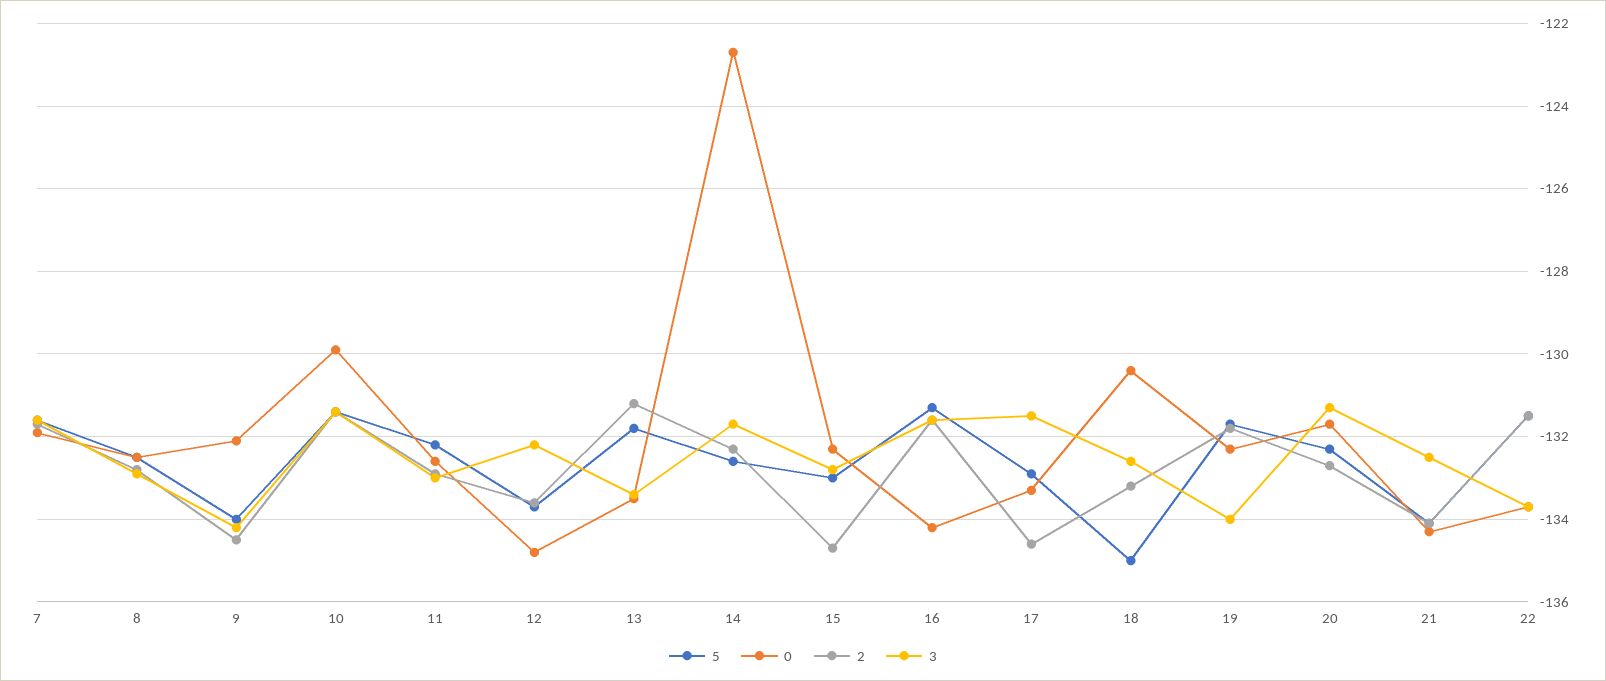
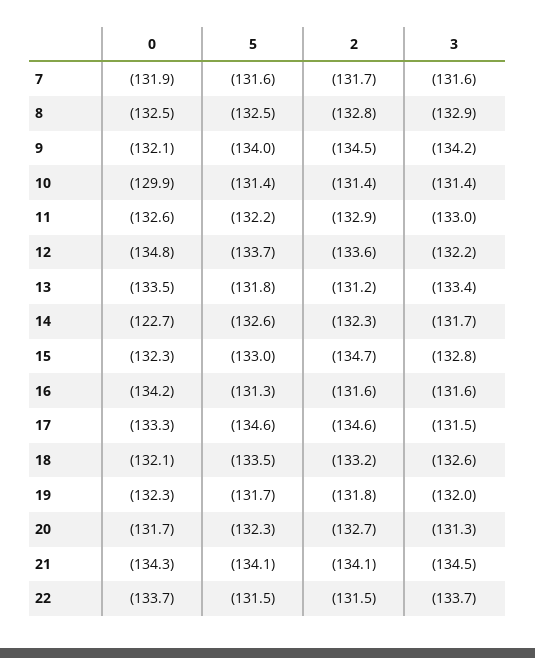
5, 17: -133 -> -134.6
5, 18: -135 -> -133.5
0, 18: -130.5 -> -132.1
3, 19: -134 -> -132
3, 21: -132.5 -> -134.5

